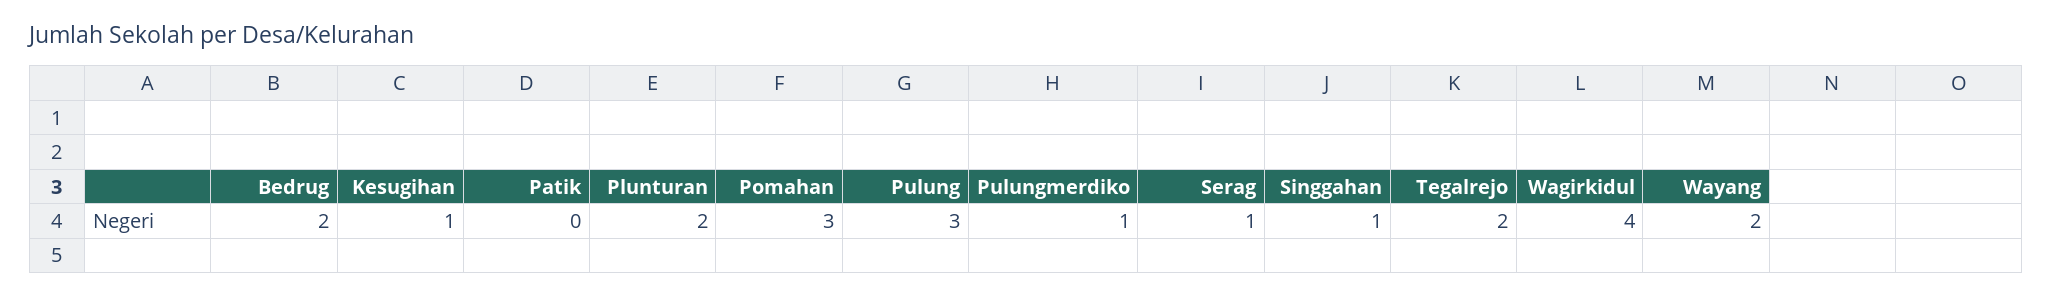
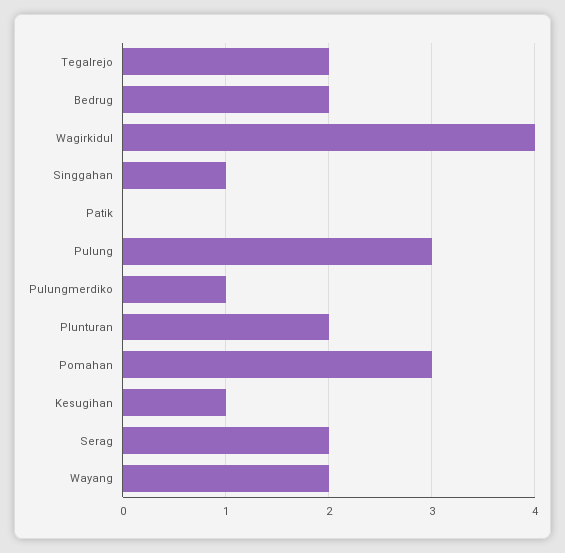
Serag: 1 -> 2

